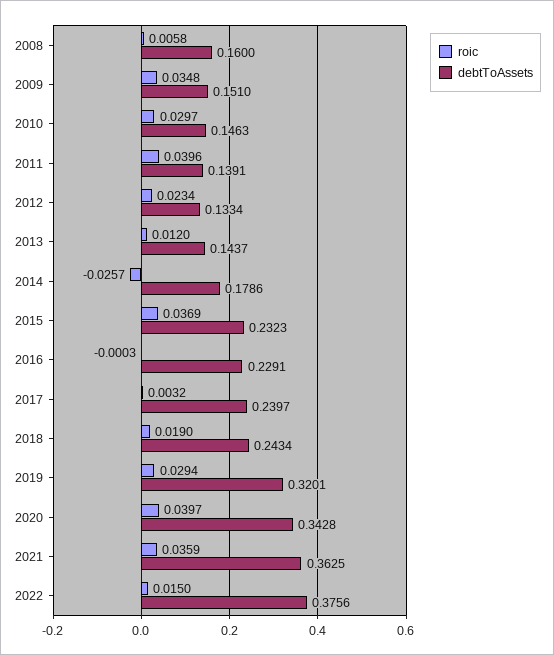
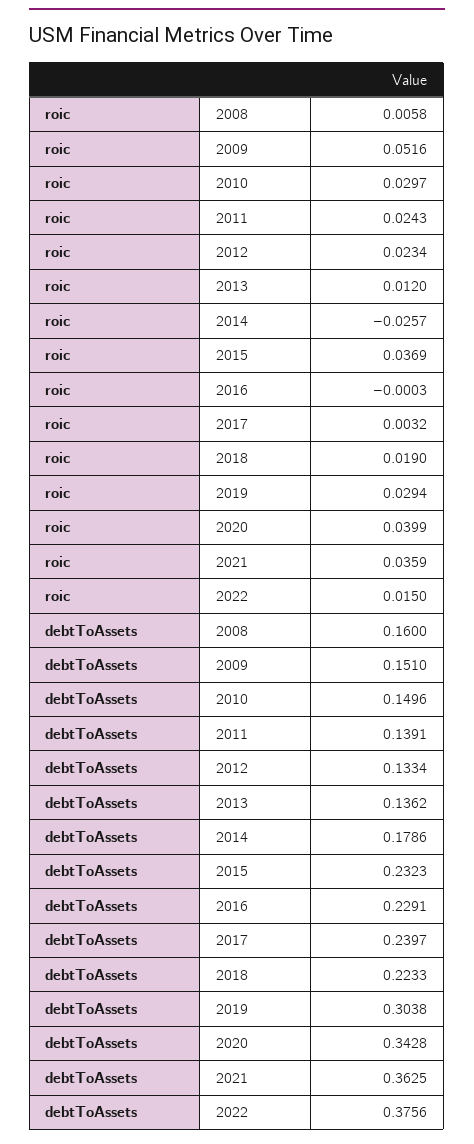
roic, 2009: 0.0348 -> 0.0516
debtToAssets, 2010: 0.1463 -> 0.1496
roic, 2011: 0.0396 -> 0.0243
debtToAssets, 2013: 0.1437 -> 0.1362
debtToAssets, 2018: 0.2434 -> 0.2233
debtToAssets, 2019: 0.3201 -> 0.3038
roic, 2020: 0.0397 -> 0.0399

